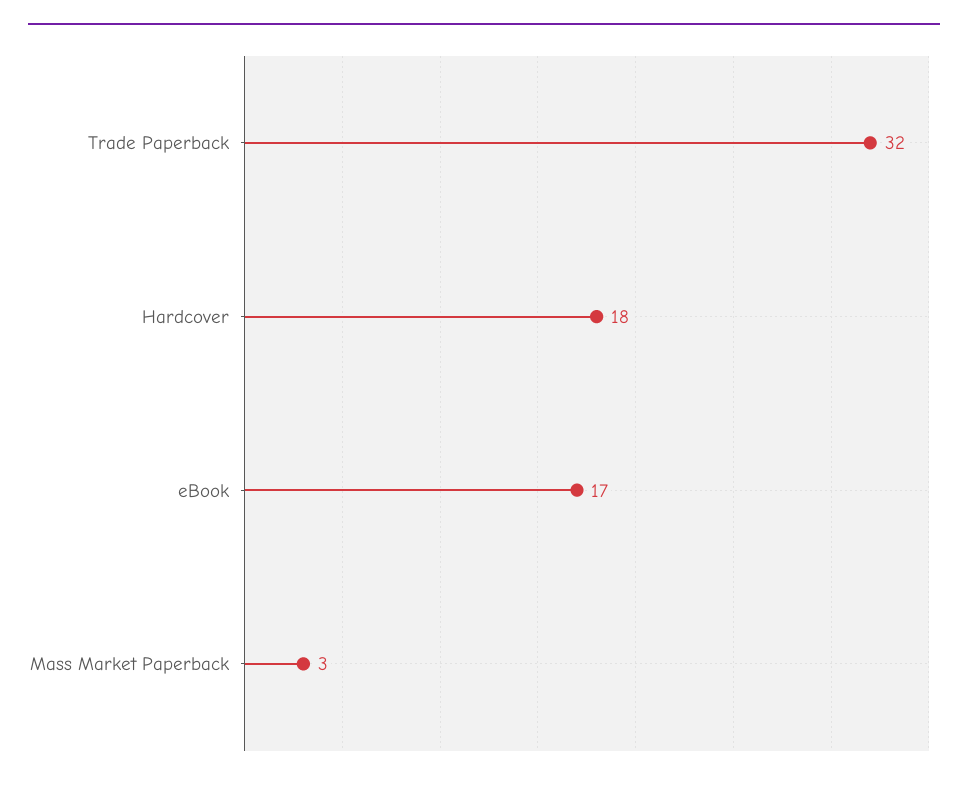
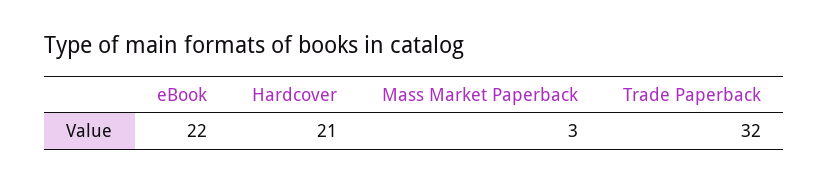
Hardcover: 18 -> 21
eBook: 17 -> 22

